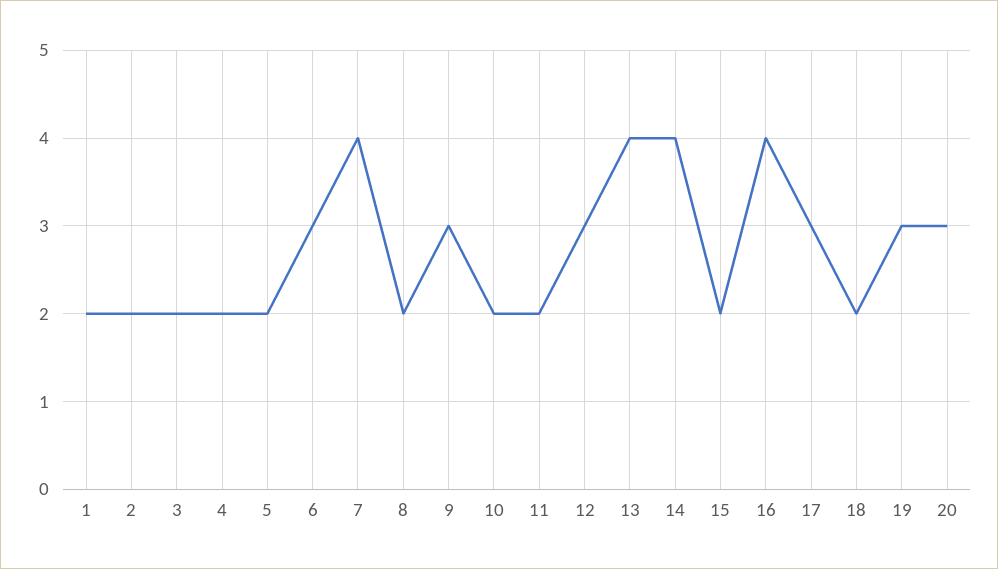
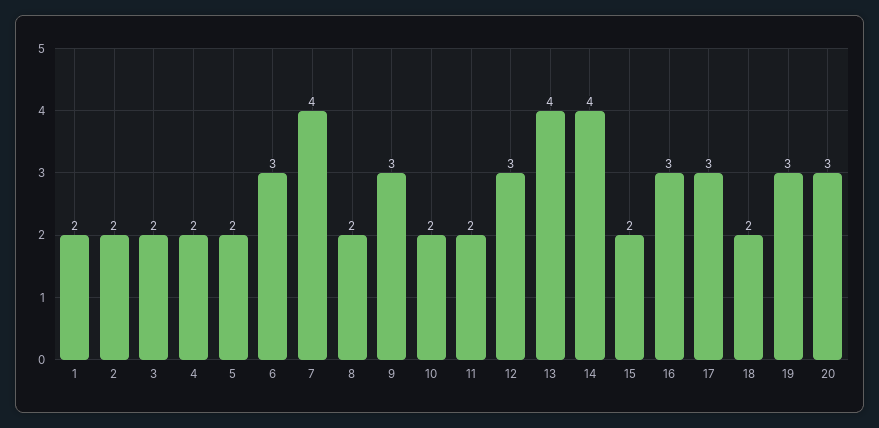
16: 4 -> 3

